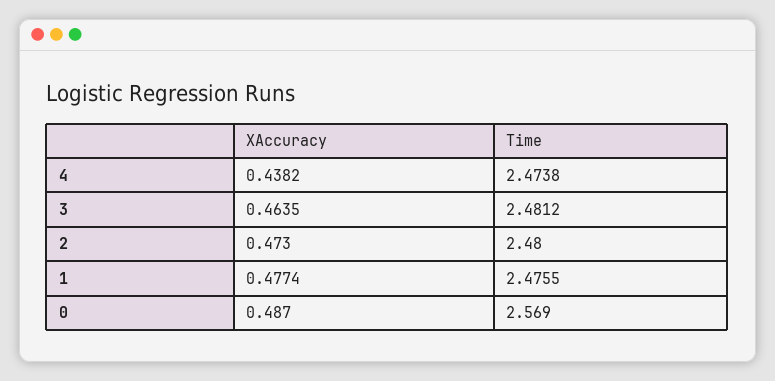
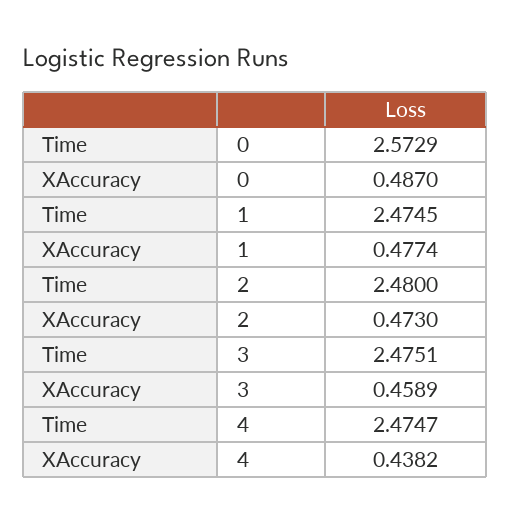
Time, 4: 2.4738 -> 2.4747
XAccuracy, 3: 0.4635 -> 0.4589
Time, 3: 2.4812 -> 2.4751
Time, 1: 2.4755 -> 2.4745
Time, 0: 2.569 -> 2.5729

